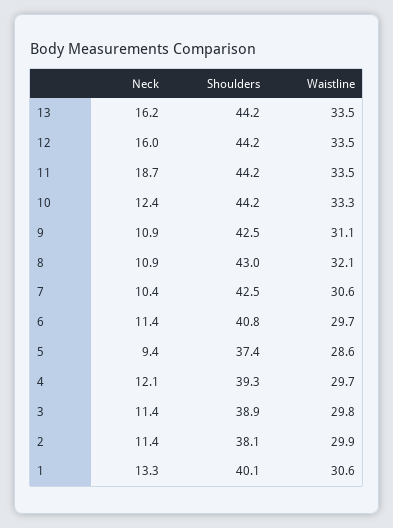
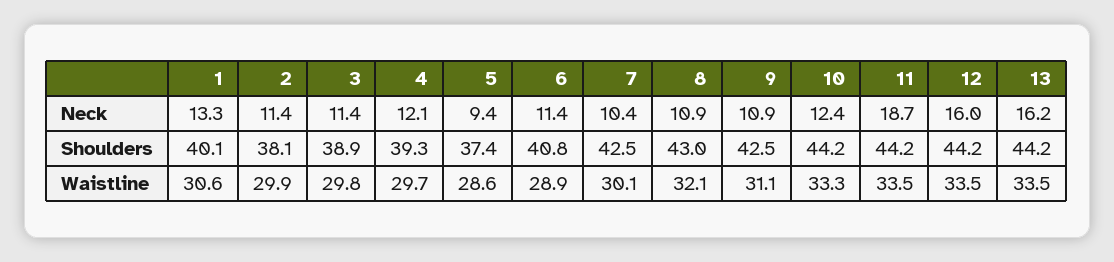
Waistline, 7: 30.6 -> 30.1
Waistline, 6: 29.7 -> 28.9

